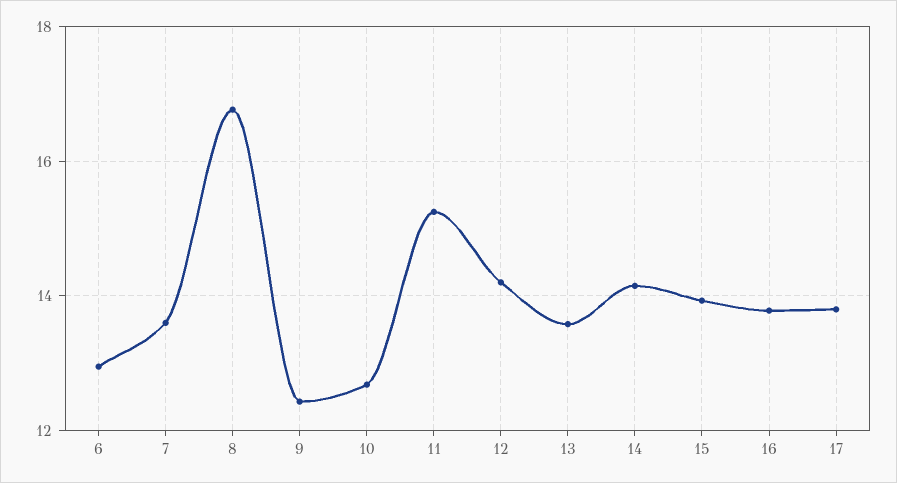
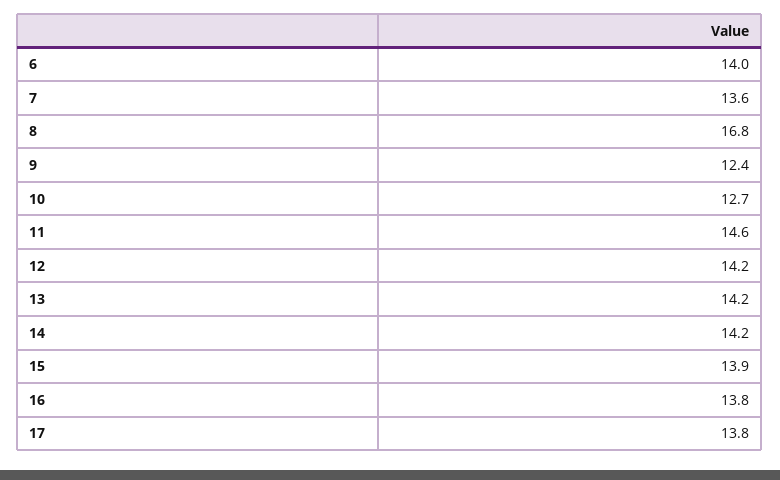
6: 13 -> 14
11: 15.2 -> 14.6
13: 13.6 -> 14.2

